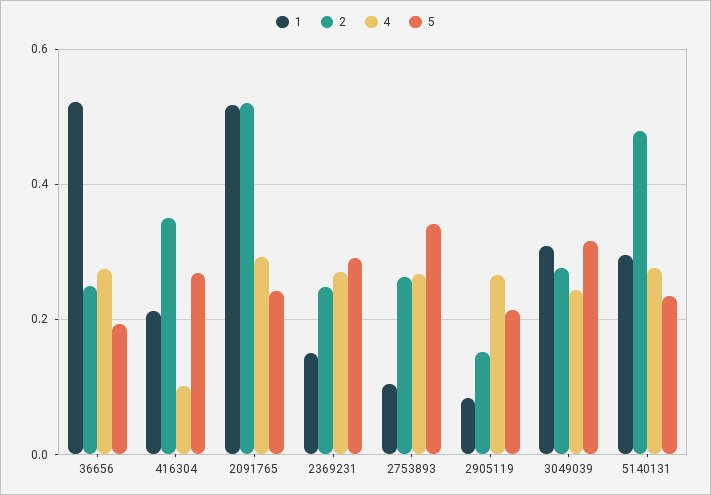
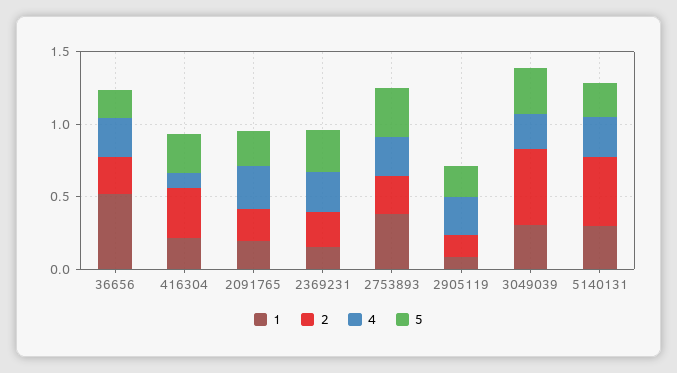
1, 2091765: 0.52 -> 0.2
2, 2091765: 0.52 -> 0.2
1, 2753893: 0.1 -> 0.4
2, 3049039: 0.28 -> 0.5

